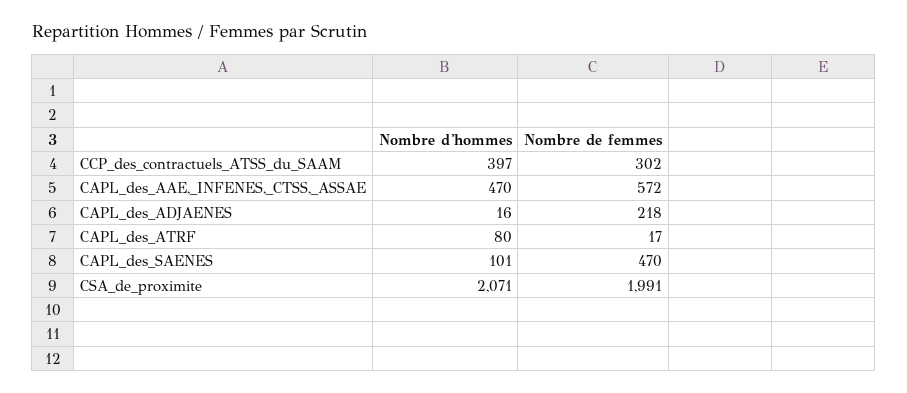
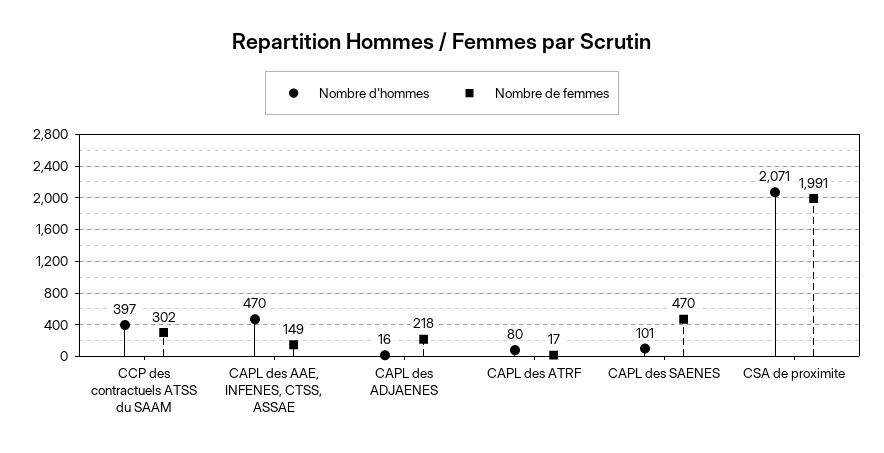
Nombre de femmes, CAPL_des_AAE,_INFENES,_CTSS,_ASSAE: 572 -> 149

